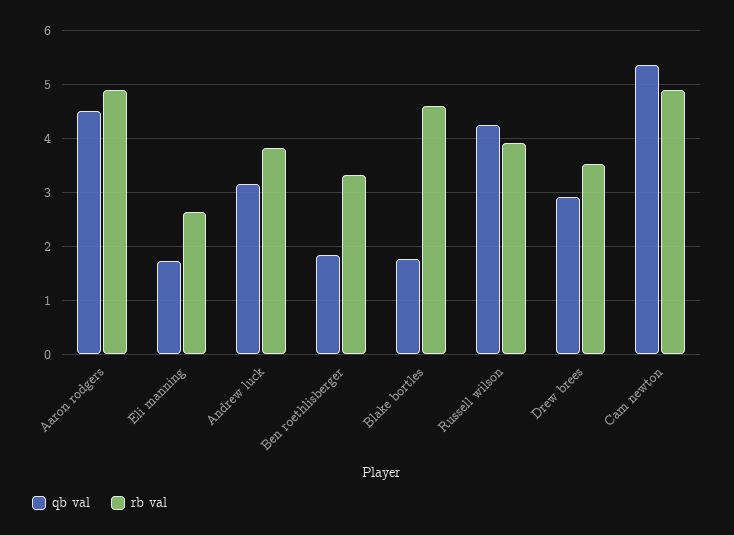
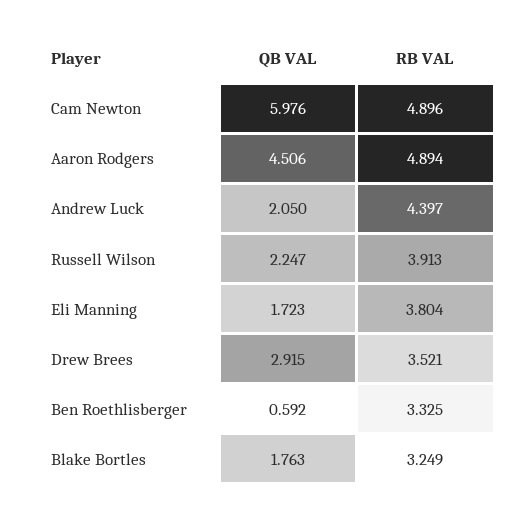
rb val, Eli manning: 2.6 -> 3.804
qb val, Andrew luck: 3.2 -> 2.05
rb val, Andrew luck: 3.8 -> 4.397
qb val, Ben roethlisberger: 1.8 -> 0.592
rb val, Blake bortles: 4.6 -> 3.249
qb val, Russell wilson: 4.2 -> 2.247
qb val, Cam newton: 5.4 -> 5.976

